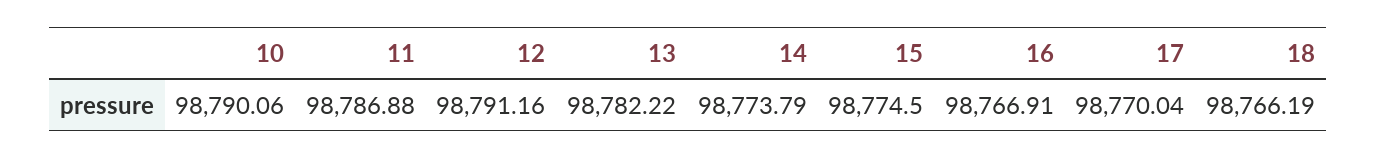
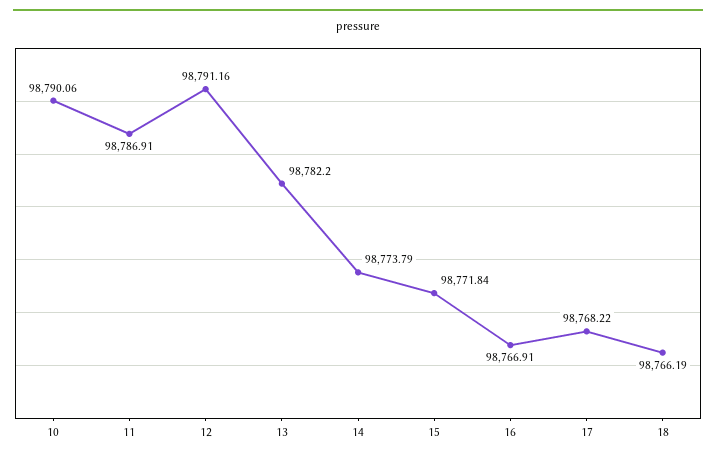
11: 98786.88 -> 98786.91
13: 98782.22 -> 98782.2
15: 98774.5 -> 98771.84
17: 98770.04 -> 98768.22

